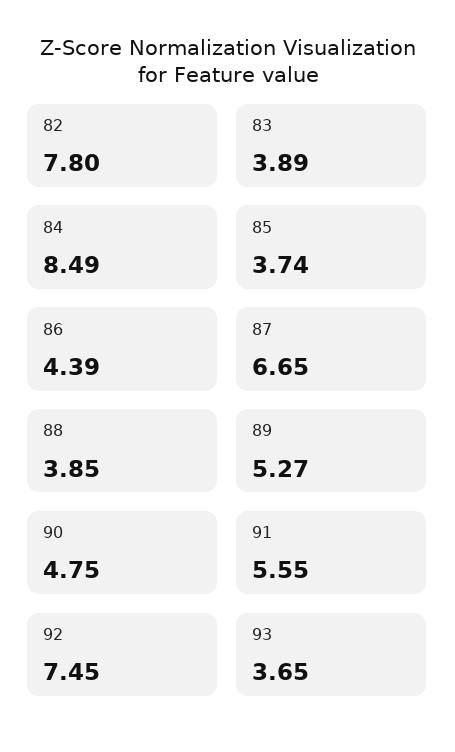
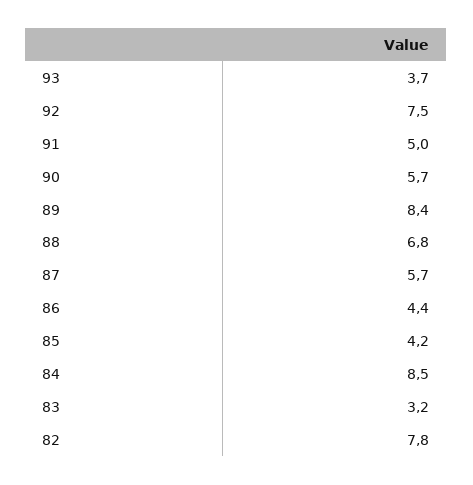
83: 3.89 -> 3.2
85: 3.74 -> 4.2
87: 6.65 -> 5.7
88: 3.85 -> 6.8
89: 5.27 -> 8.4
90: 4.75 -> 5.7
91: 5.55 -> 5

